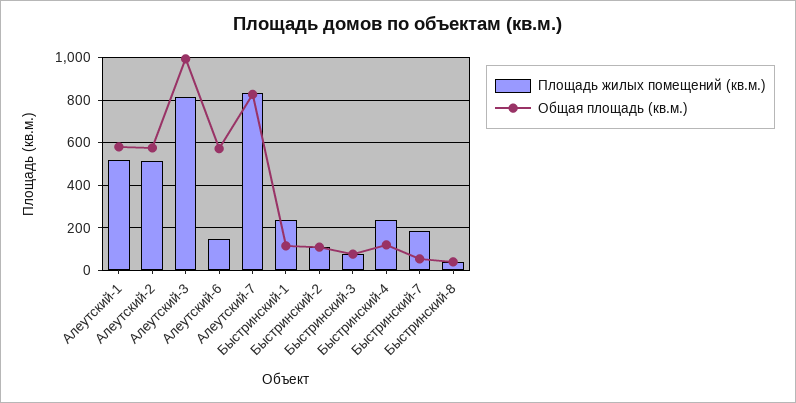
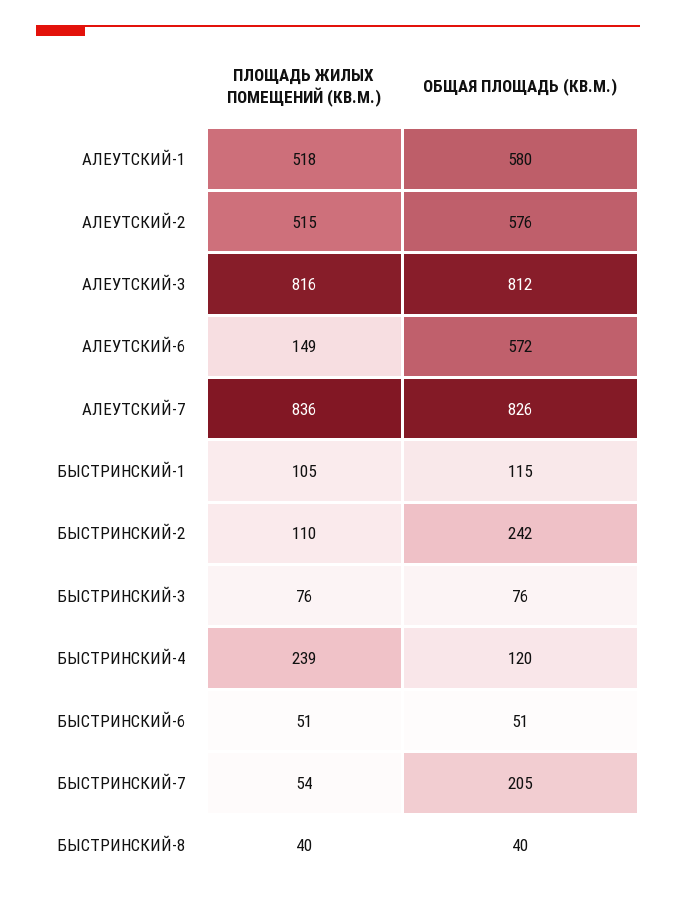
Общая площадь (кв.м.), Алеутский-3: 1000 -> 812
Площадь жилых помещений (кв.м.), Быстринский-1: 250 -> 105
Общая площадь (кв.м.), Быстринский-2: 100 -> 242
Площадь жилых помещений (кв.м.), Быстринский-7: 200 -> 54
Общая площадь (кв.м.), Быстринский-7: 50 -> 205
Площадь жилых помещений (кв.м.), БЫСТРИНСКИЙ-6: none -> 51
Общая площадь (кв.м.), БЫСТРИНСКИЙ-6: none -> 51

